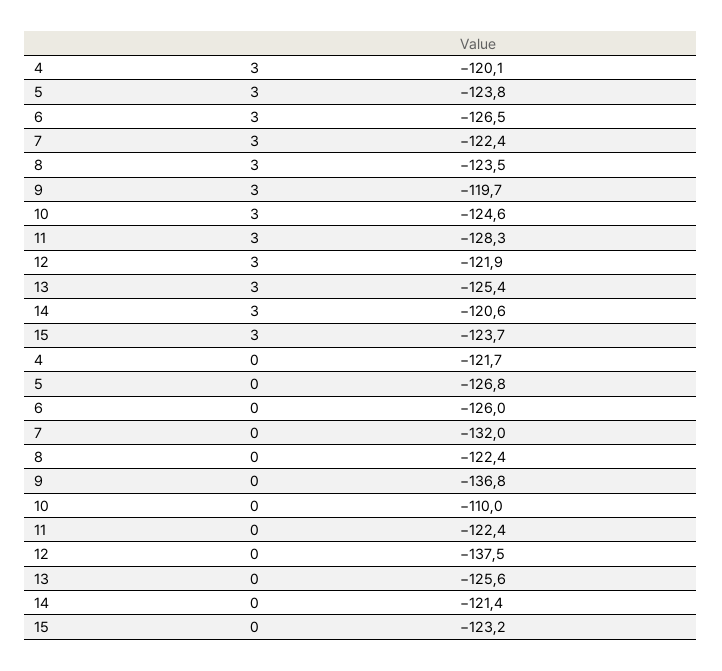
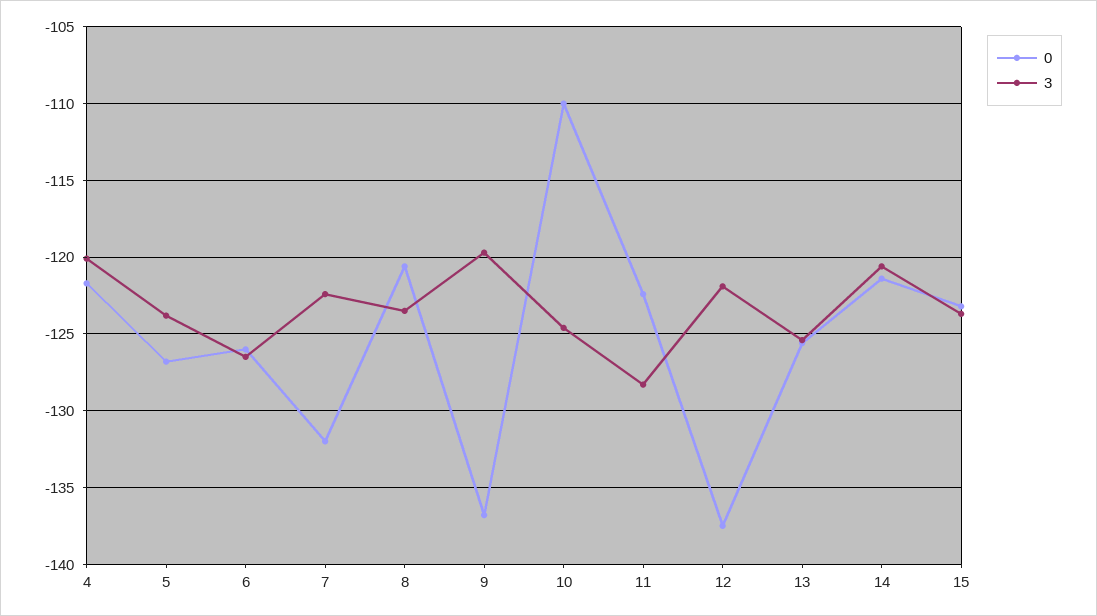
0, 8: -122.4 -> -120.5

